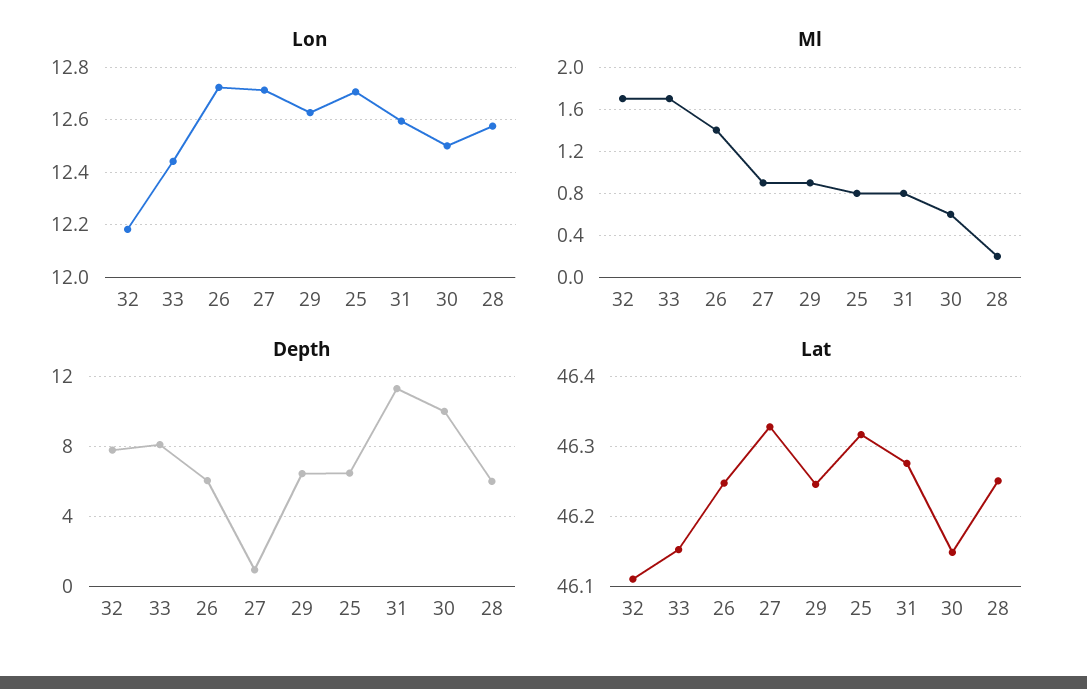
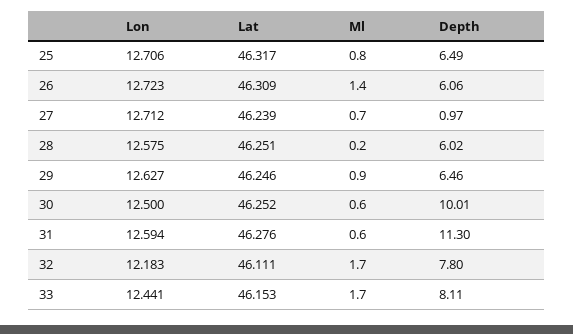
Ml, 27: 0.9 -> 0.7
Ml, 31: 0.8 -> 0.6
Lat, 26: 46.25 -> 46.309
Lat, 27: 46.33 -> 46.239
Lat, 30: 46.15 -> 46.252

